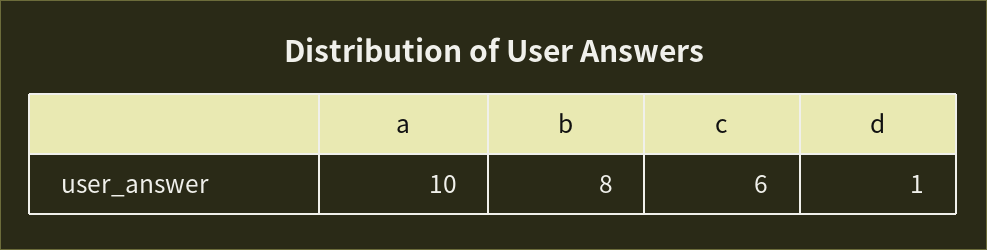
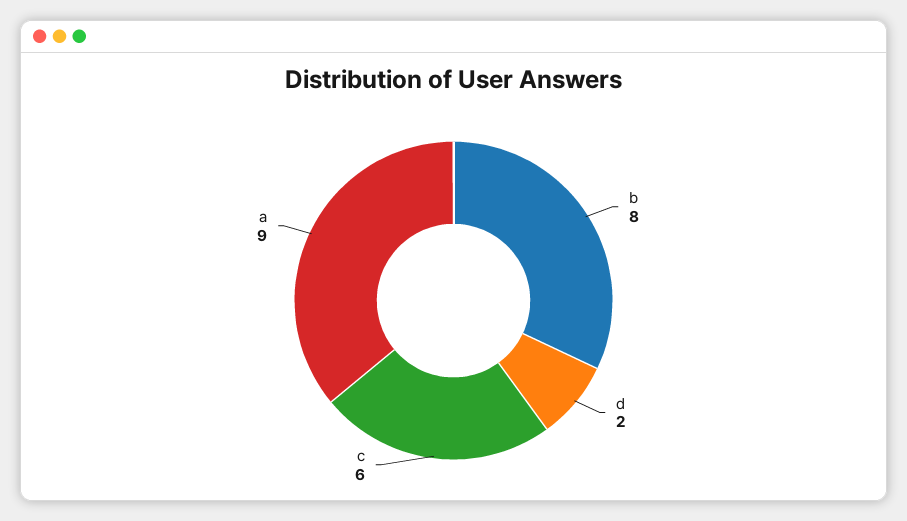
a: 10 -> 9
d: 1 -> 2

